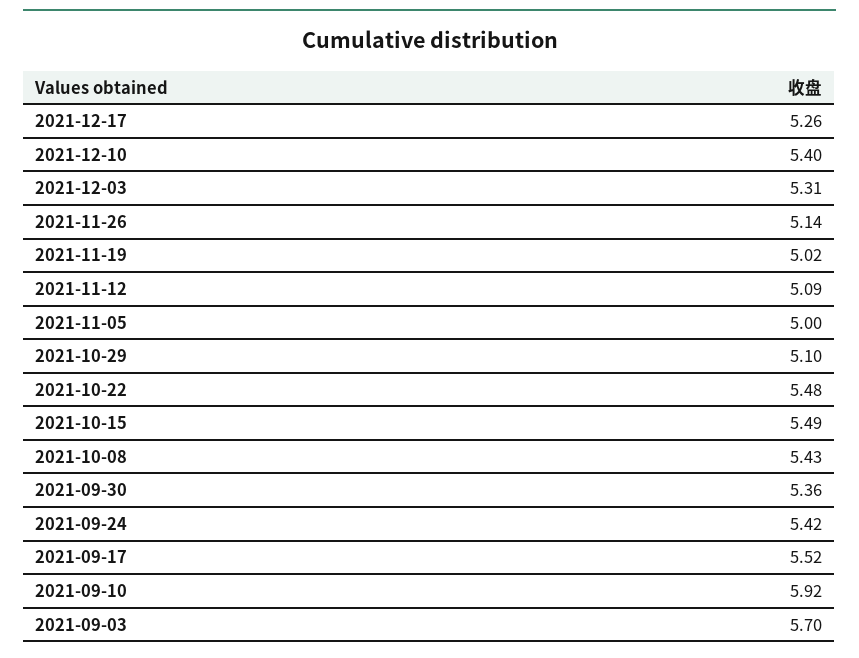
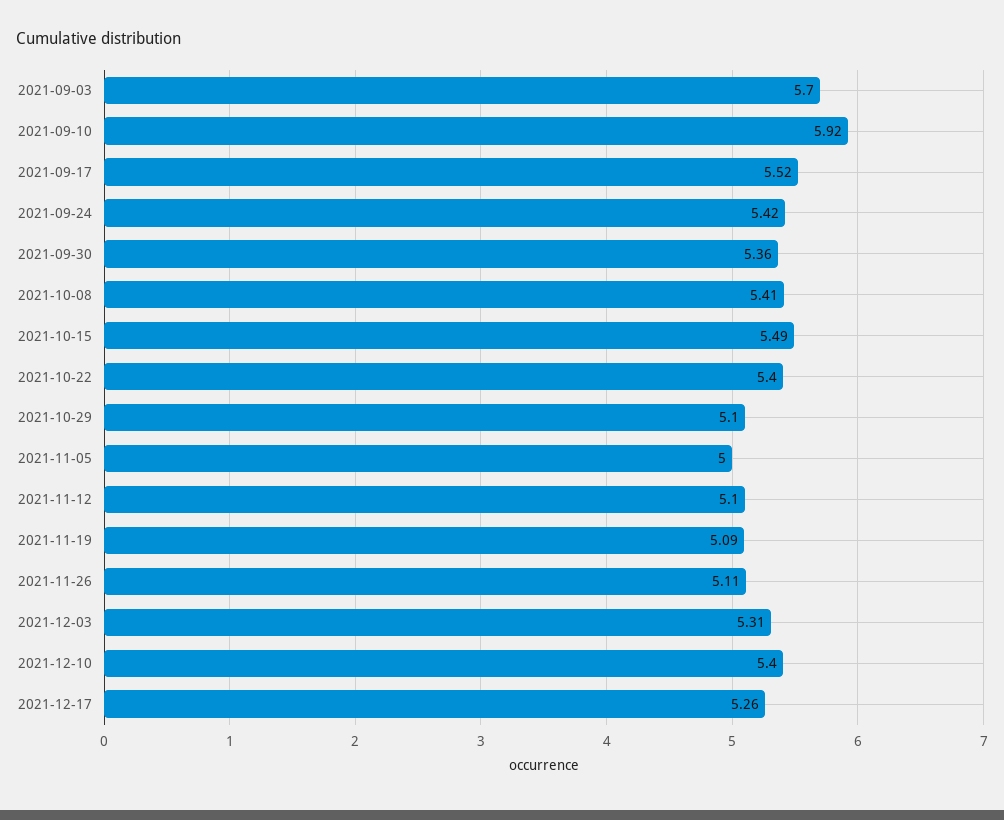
2021-11-26: 5.14 -> 5.11
2021-11-19: 5.02 -> 5.09
2021-11-12: 5.09 -> 5.1
2021-10-22: 5.48 -> 5.4
2021-10-08: 5.43 -> 5.41

